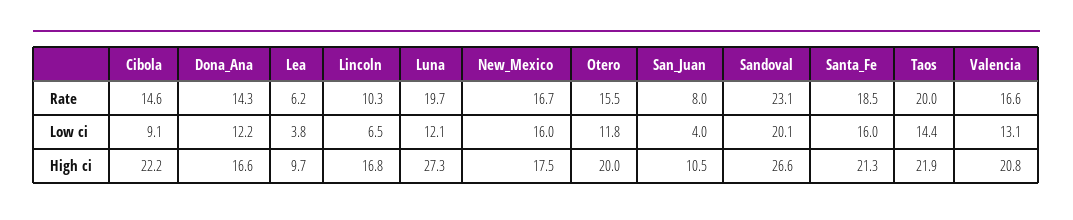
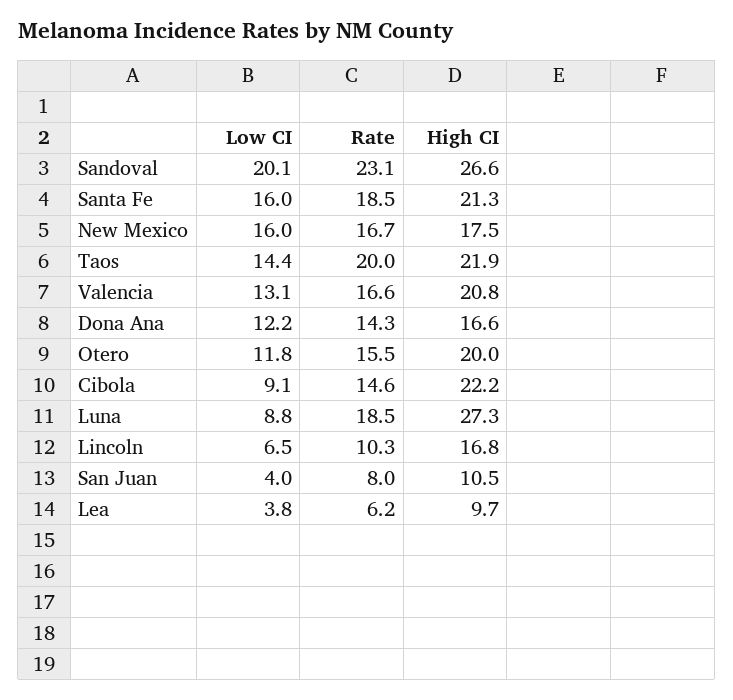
Luna, Rate: 19.7 -> 18.5
Luna, Low ci: 12.1 -> 8.8

